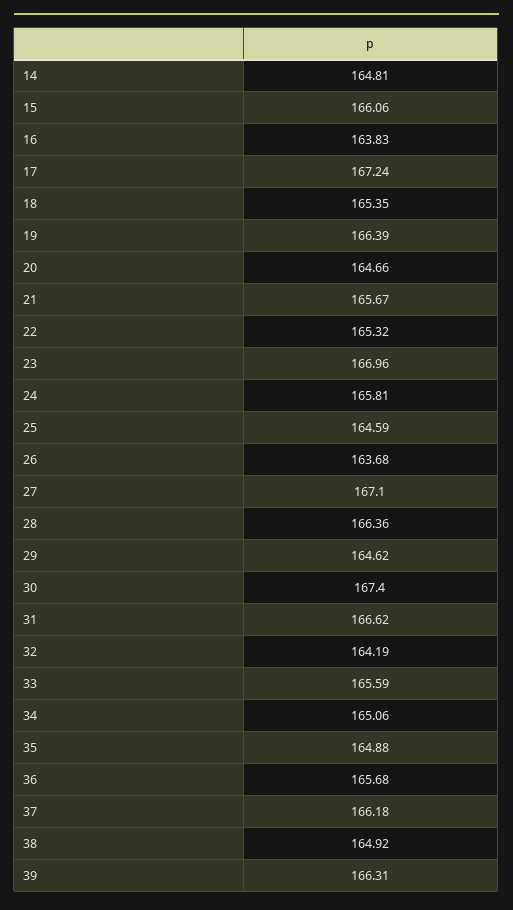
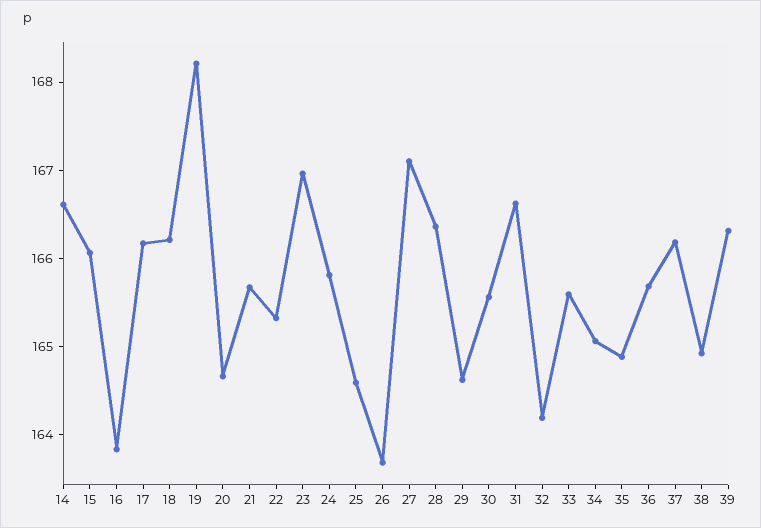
14: 164.81 -> 166.6
17: 167.24 -> 166.2
18: 165.35 -> 166.2
19: 166.39 -> 168.2
30: 167.4 -> 165.6

